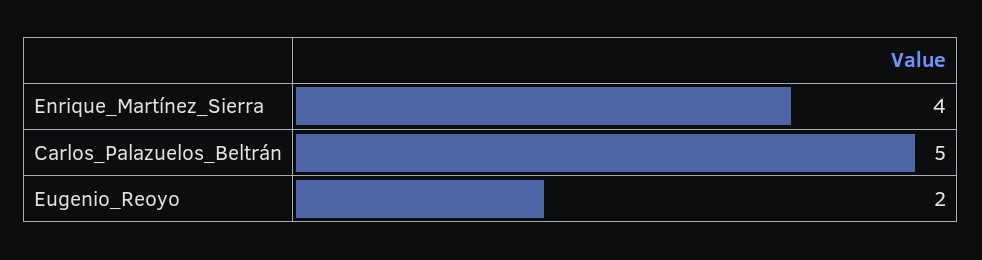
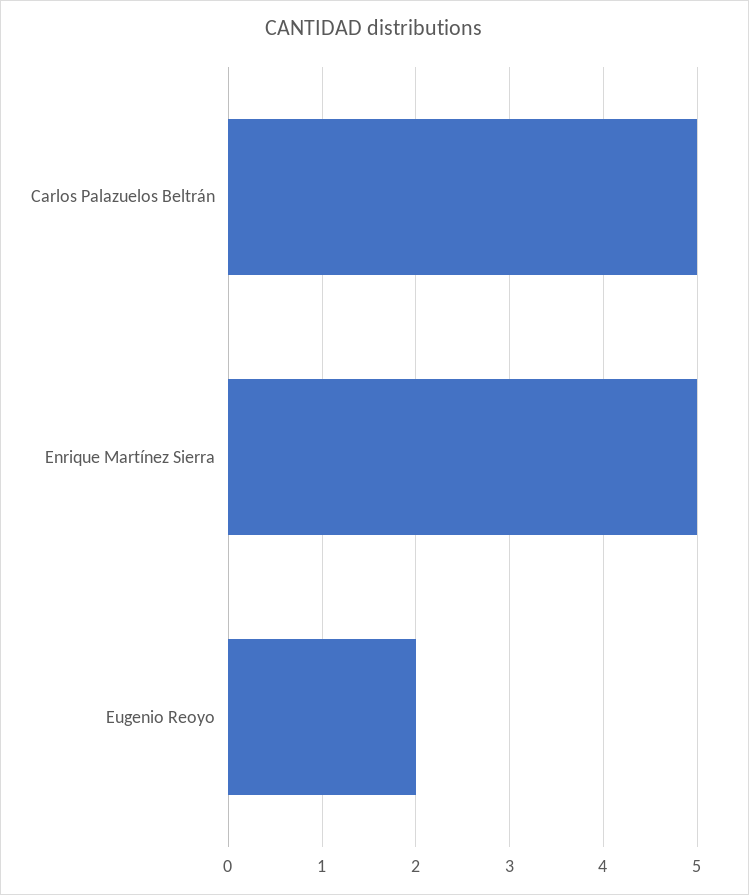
Enrique_Martínez_Sierra: 4 -> 5

